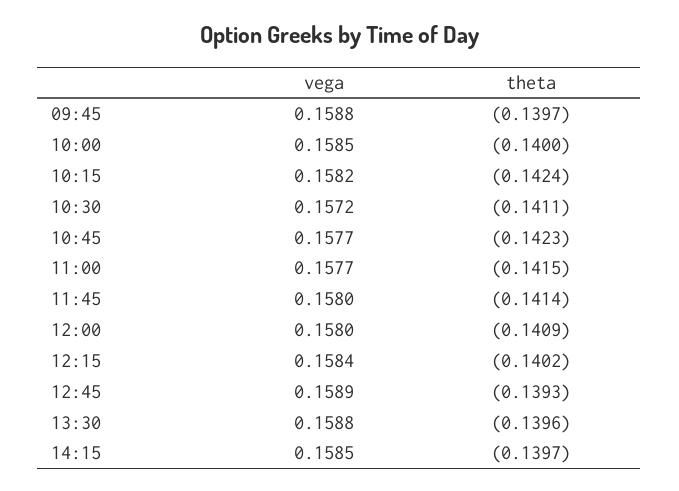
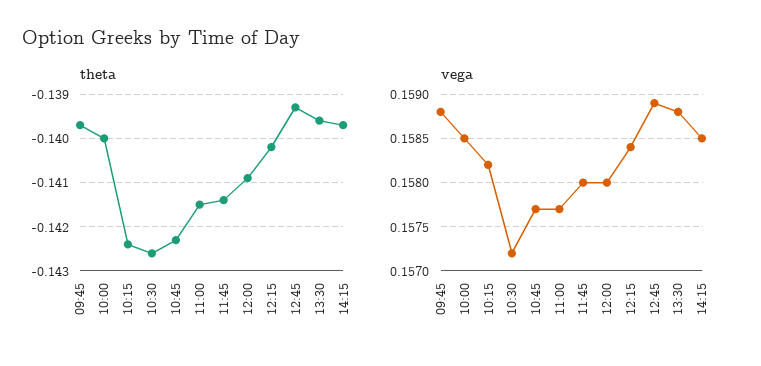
theta, 10:30: -0.1411 -> -0.1425

